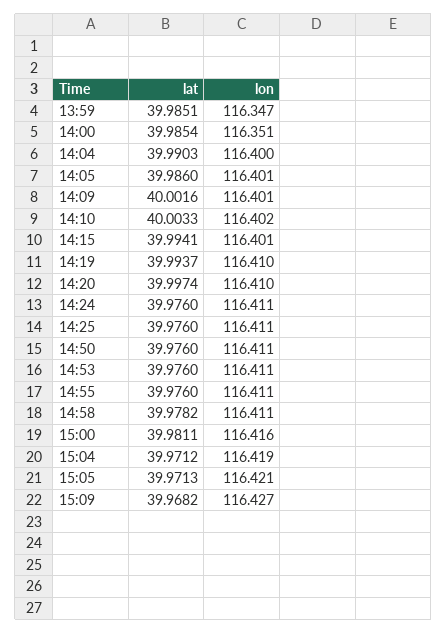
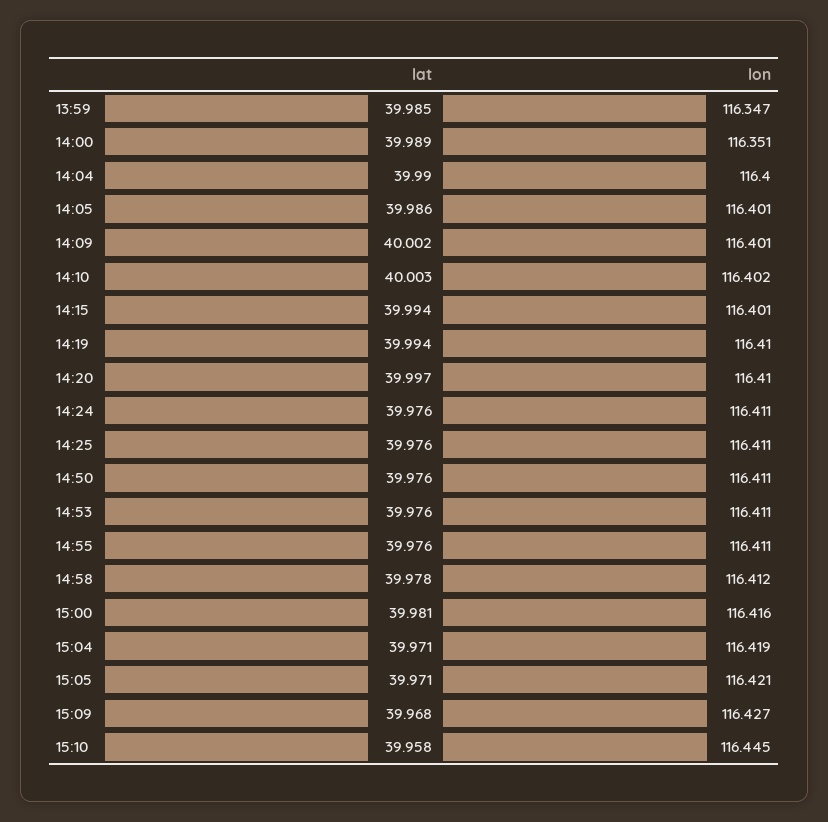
lat, 14:00: 39.9854 -> 39.989
lon, 14:58: 116.411 -> 116.412
lat, 15:10: none -> 39.958
lon, 15:10: none -> 116.445

